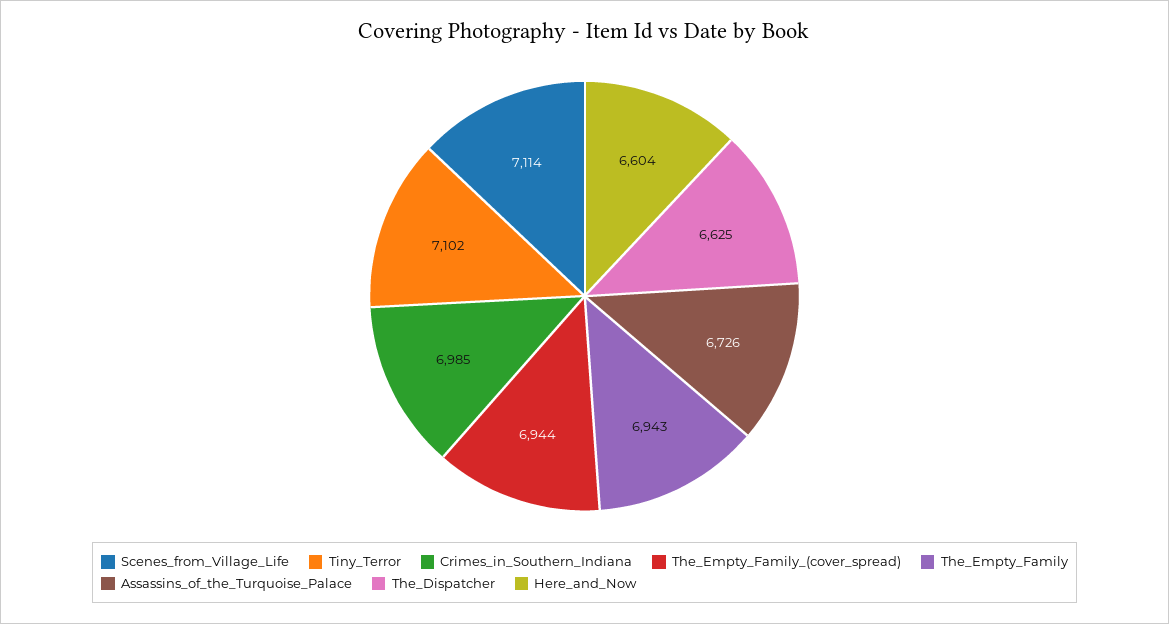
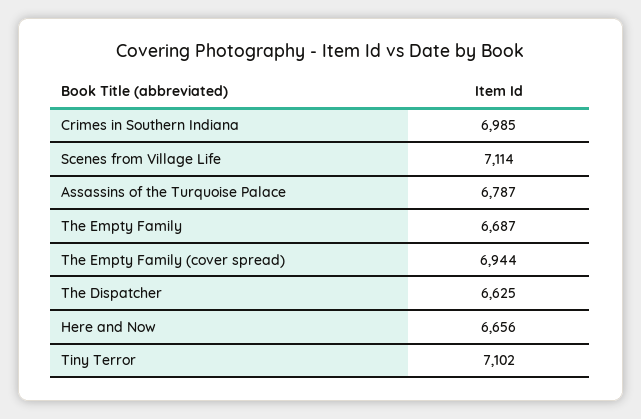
The_Empty_Family: 6943 -> 6687
Assassins_of_the_Turquoise_Palace: 6726 -> 6787
Here_and_Now: 6604 -> 6656

